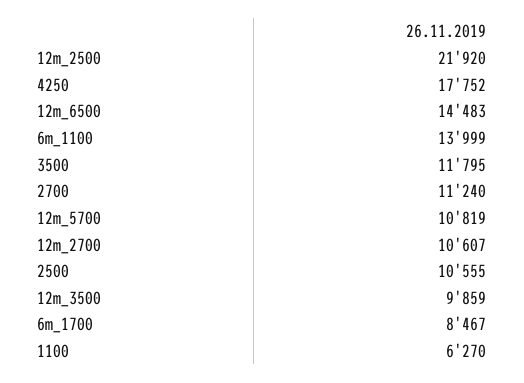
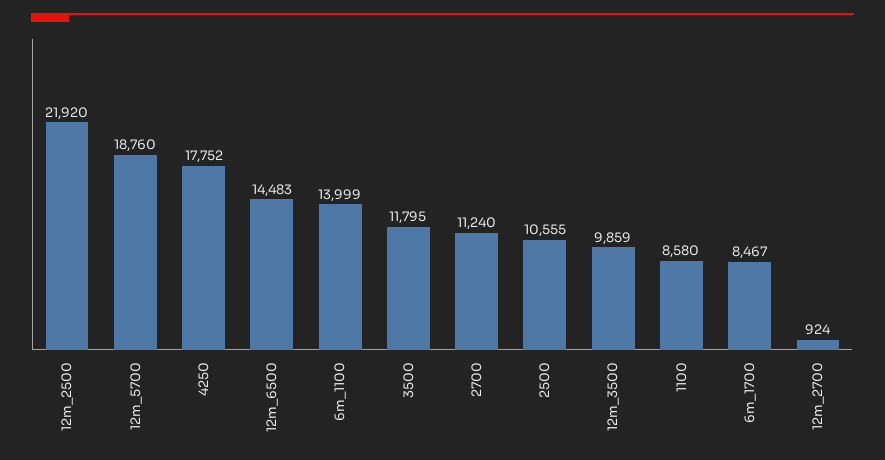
12m_5700: 10819 -> 18760
12m_2700: 10607 -> 924
1100: 6270 -> 8580

